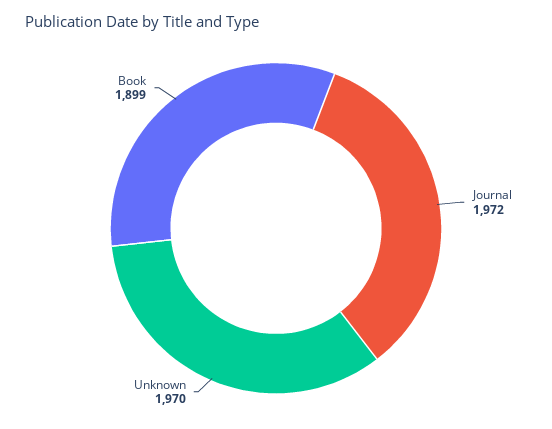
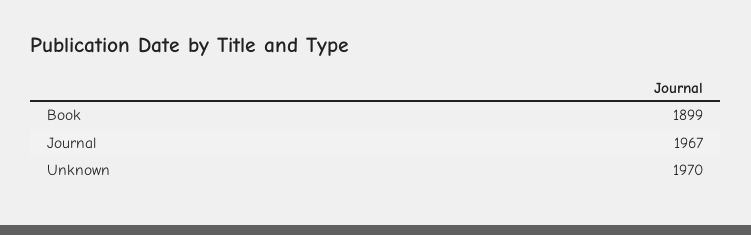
Journal: 1972 -> 1967

